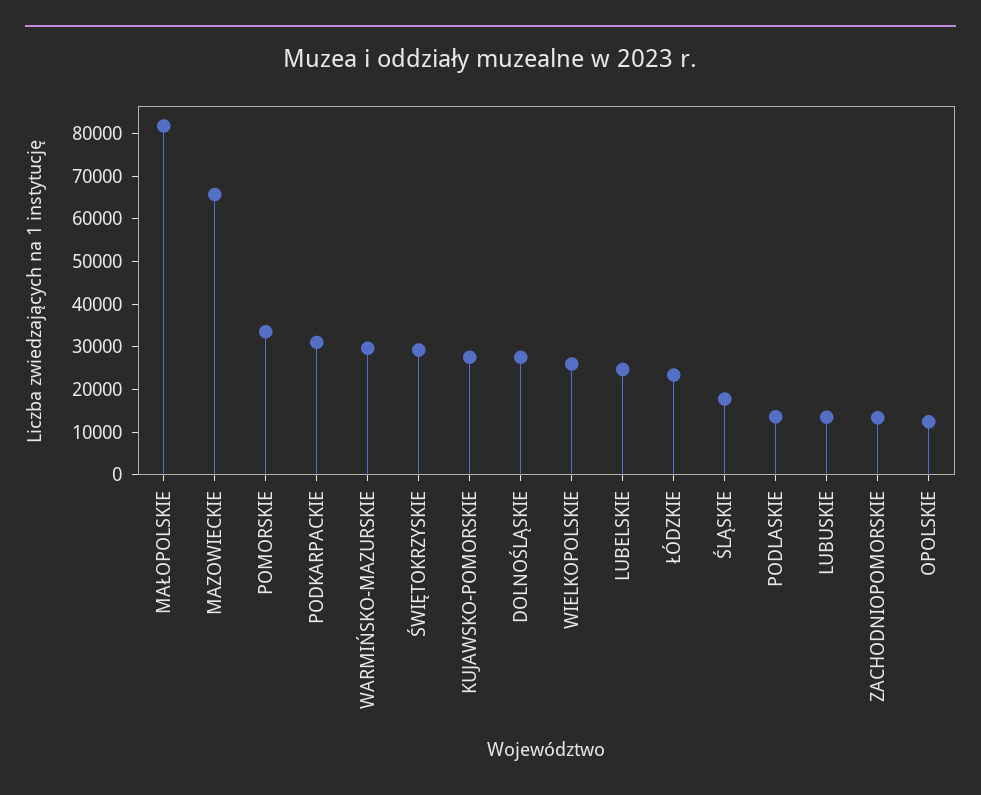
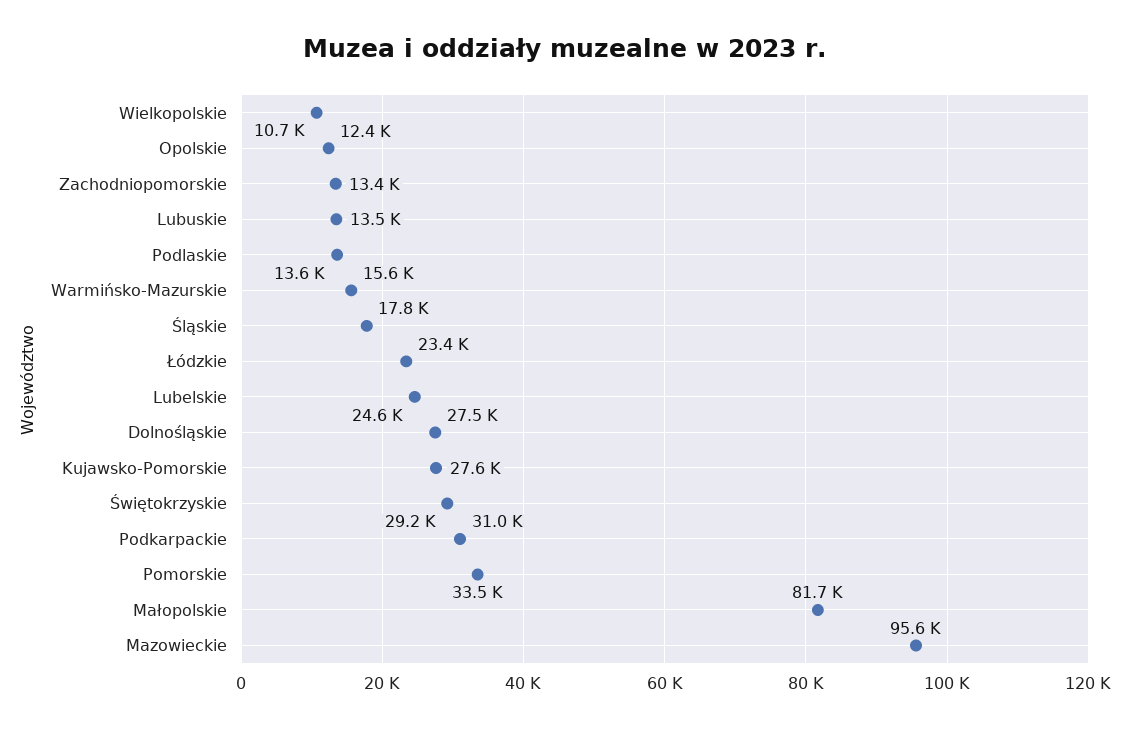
MAZOWIECKIE: 66000 -> 95600
WARMIŃSKO-MAZURSKIE: 30000 -> 15600
WIELKOPOLSKIE: 26000 -> 10700

